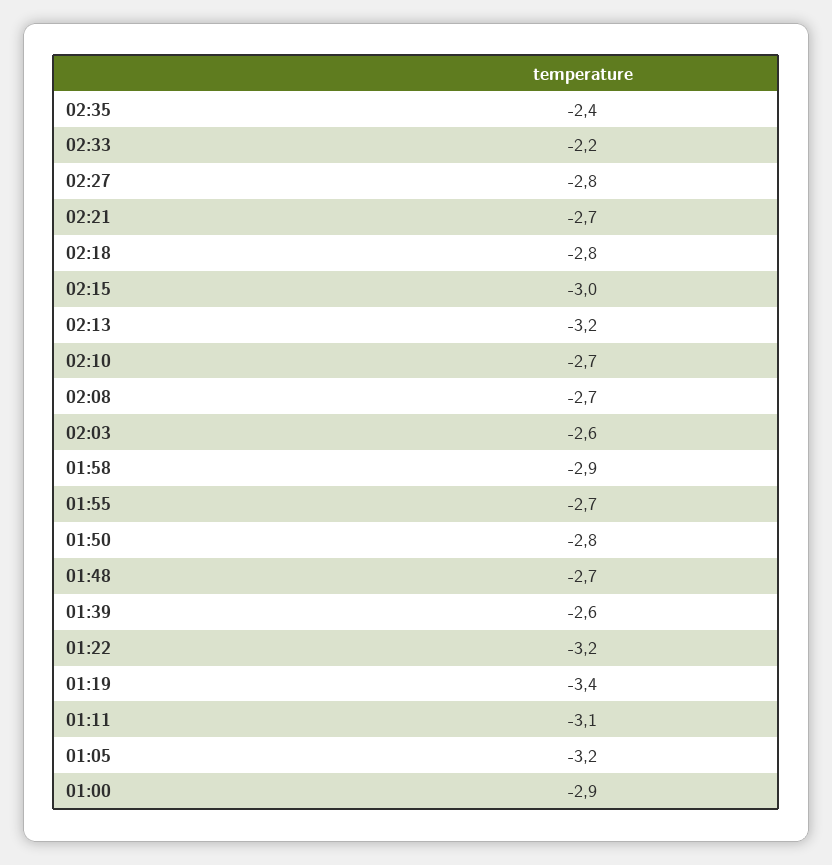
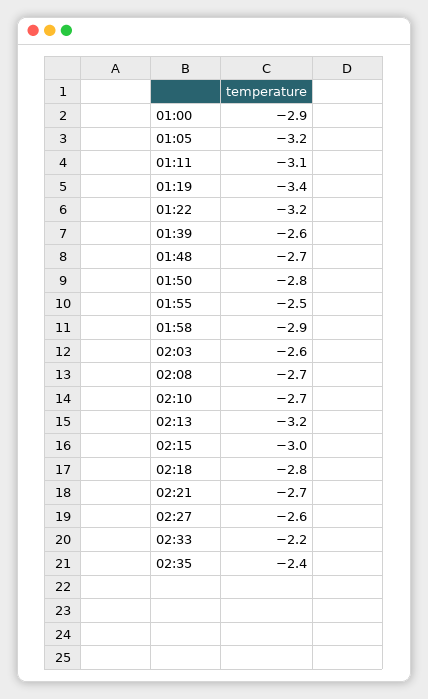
02:27: -2.8 -> -2.6
01:55: -2.7 -> -2.5

